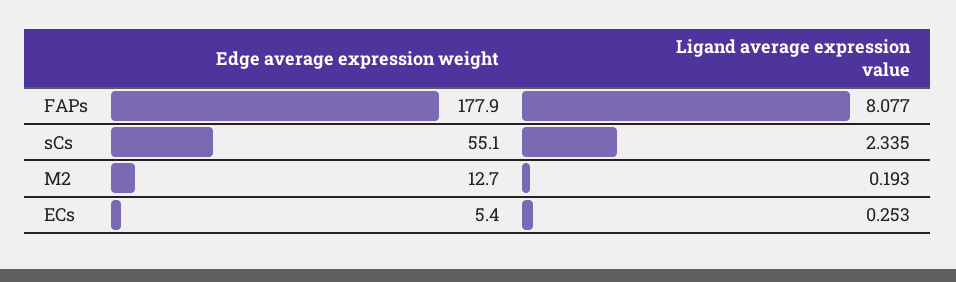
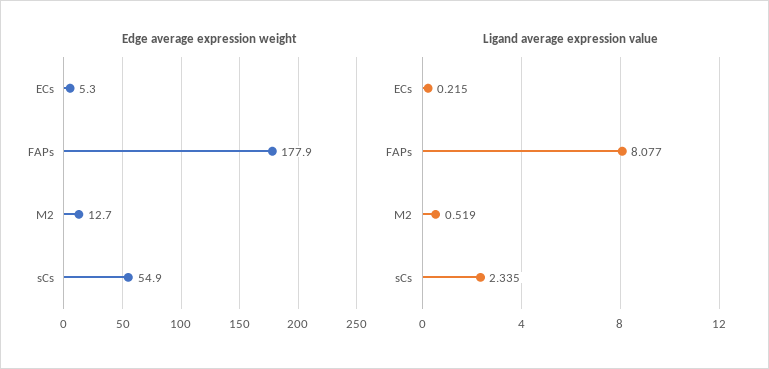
Edge average expression weight, sCs: 55.1 -> 54.9
Ligand average expression value, M2: 0.193 -> 0.519
Edge average expression weight, ECs: 5.4 -> 5.3
Ligand average expression value, ECs: 0.253 -> 0.215

